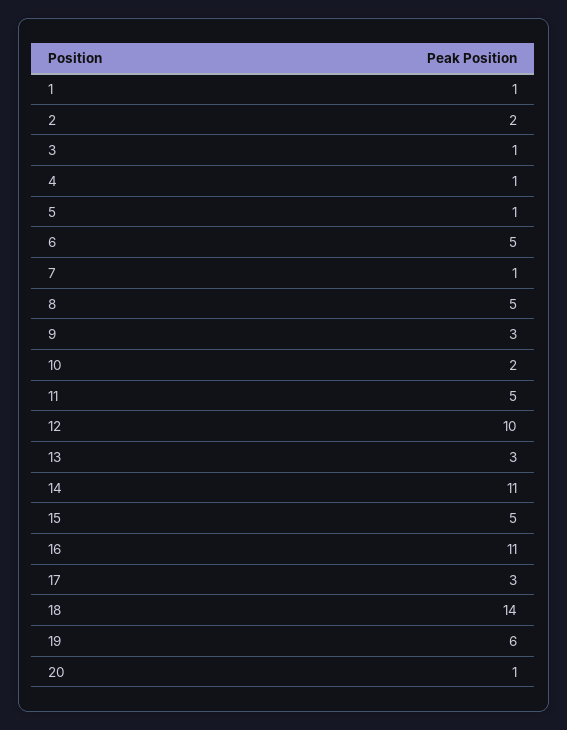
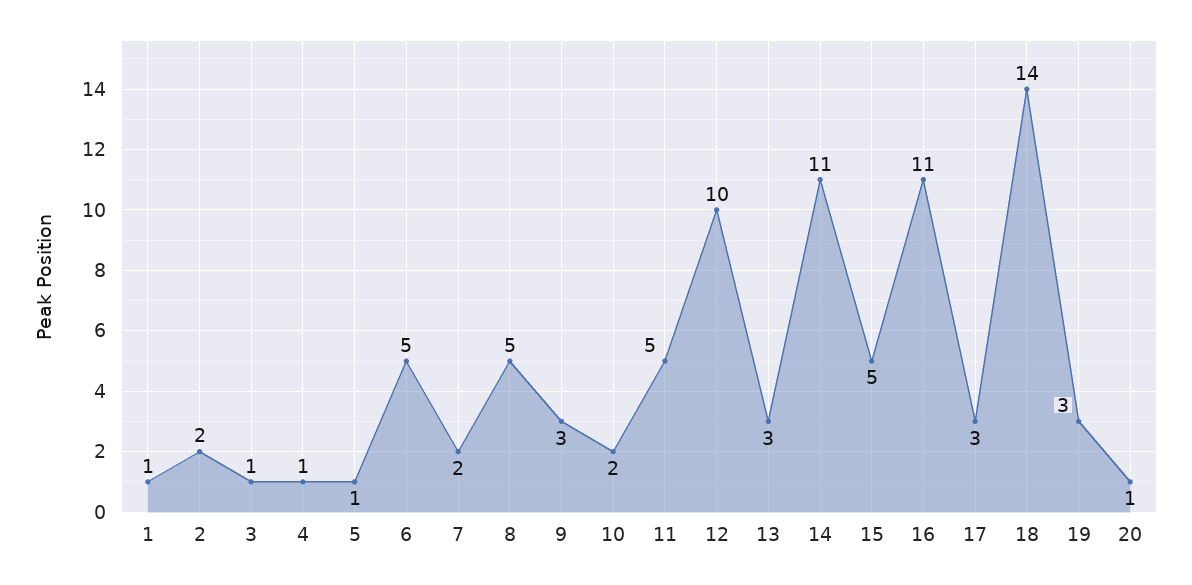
7: 1 -> 2
19: 6 -> 3

